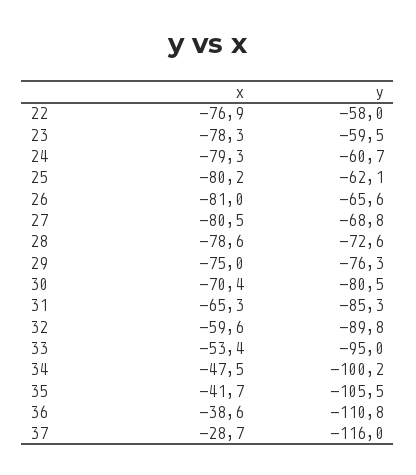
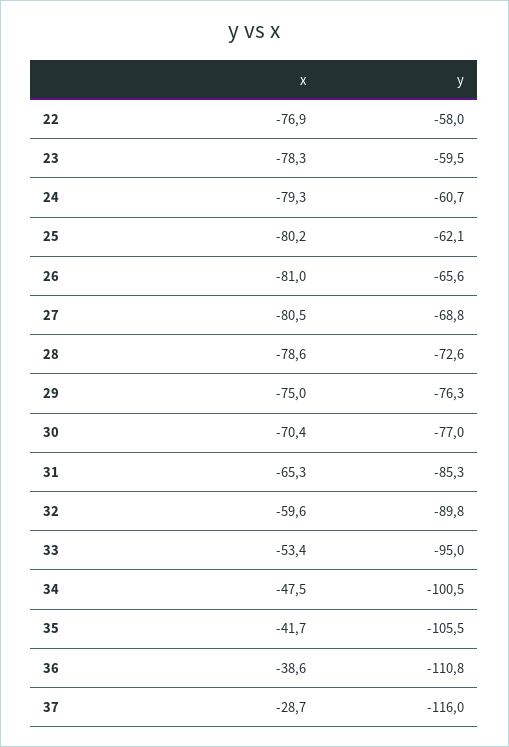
y, 30: -80.5 -> -77
y, 34: -100.2 -> -100.5

